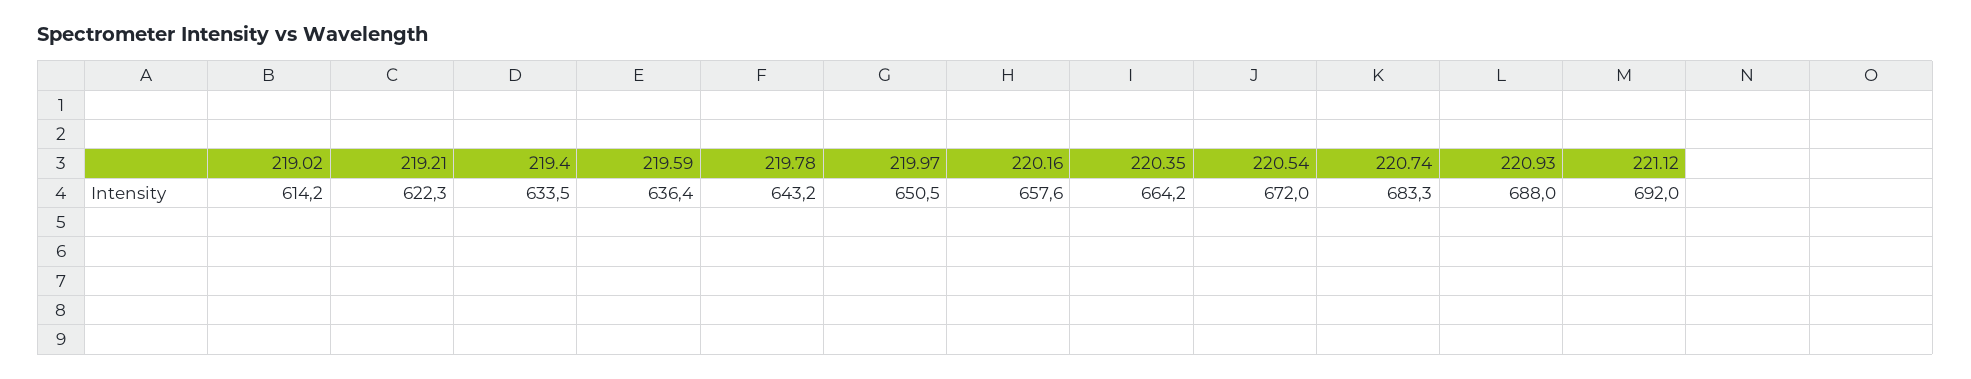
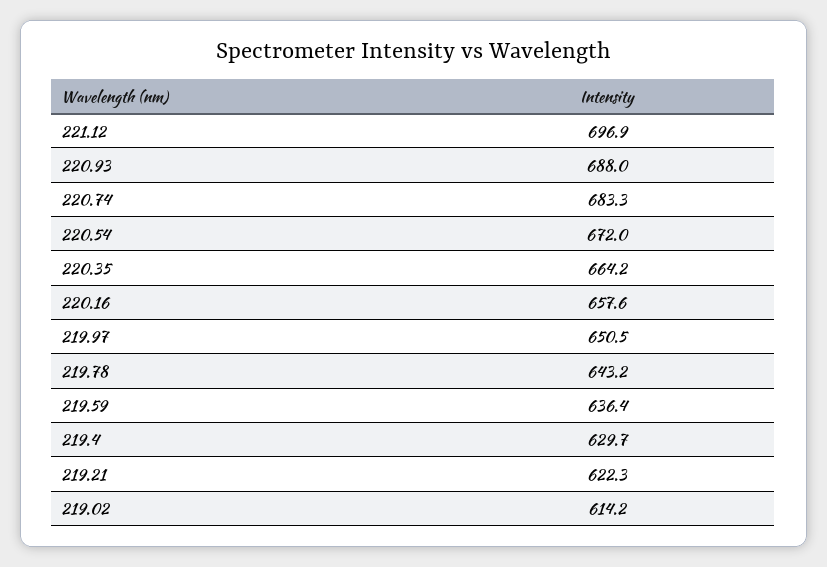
219.4: 633.5 -> 629.7
221.12: 692 -> 696.9

